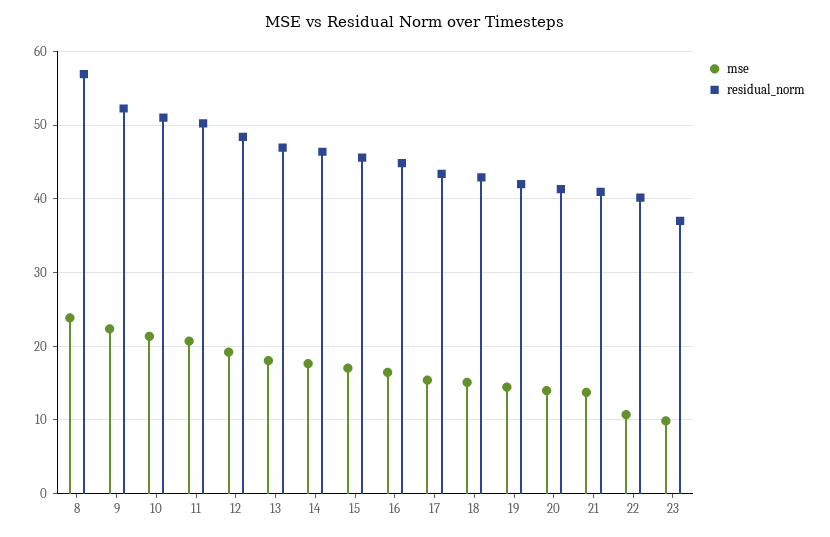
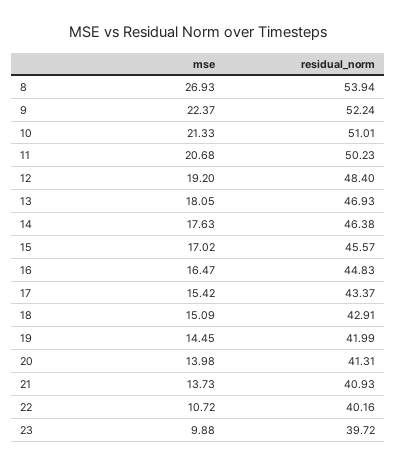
mse, 8: 24 -> 26.93
residual_norm, 8: 57 -> 53.94
residual_norm, 23: 37 -> 39.72

